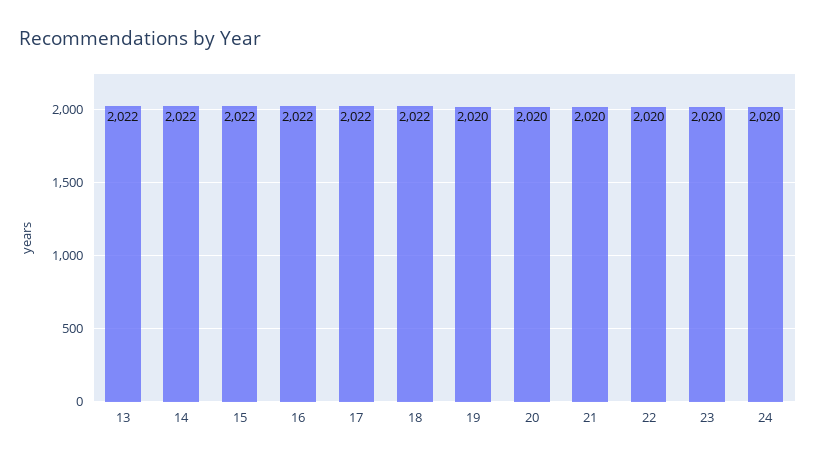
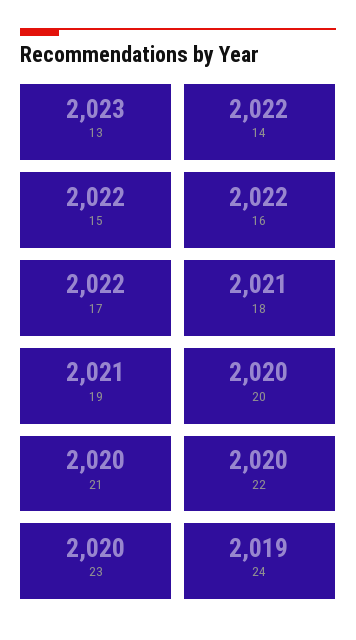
13: 2022 -> 2023
18: 2022 -> 2021
19: 2020 -> 2021
24: 2020 -> 2019

